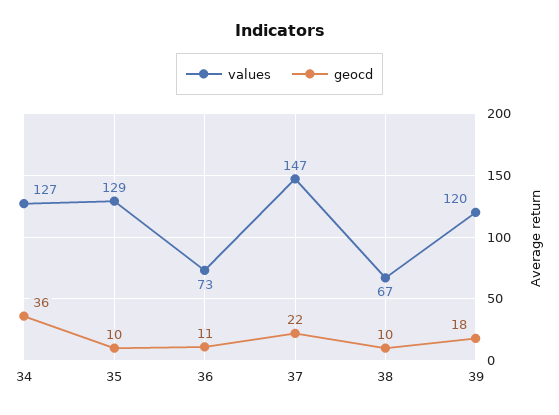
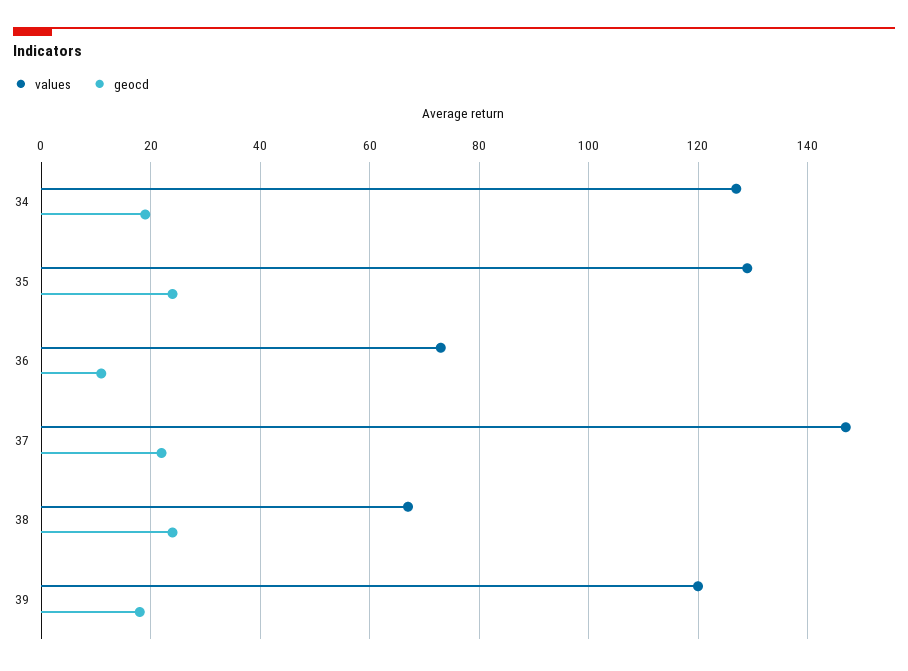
geocd, 34: 36 -> 20
geocd, 35: 10 -> 25
geocd, 38: 10 -> 25

